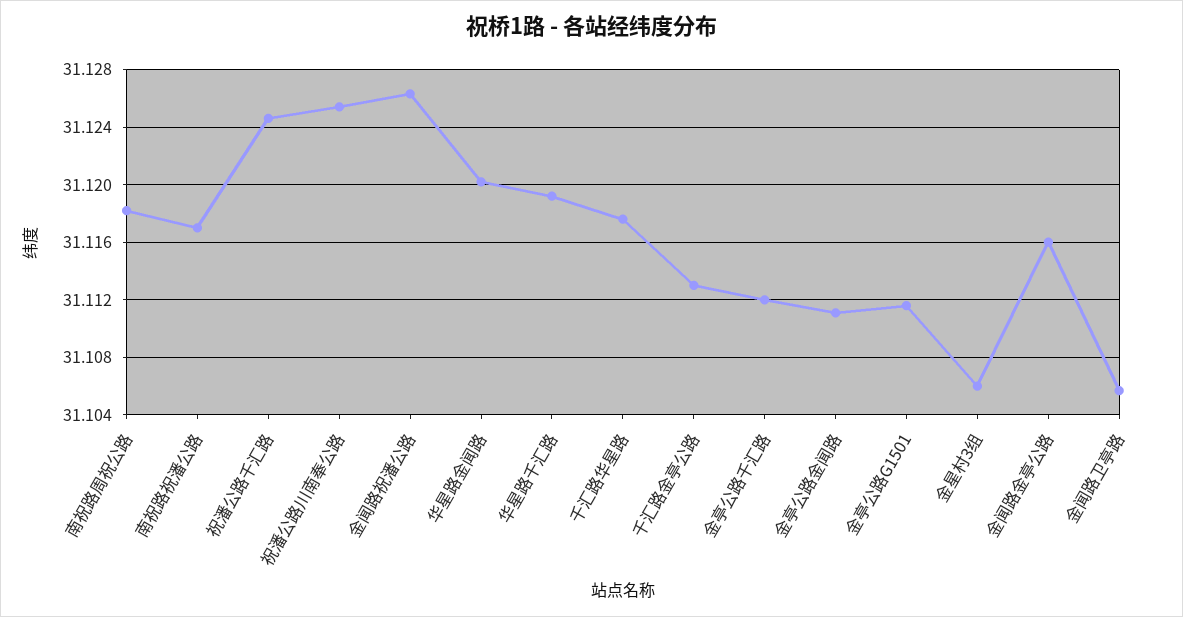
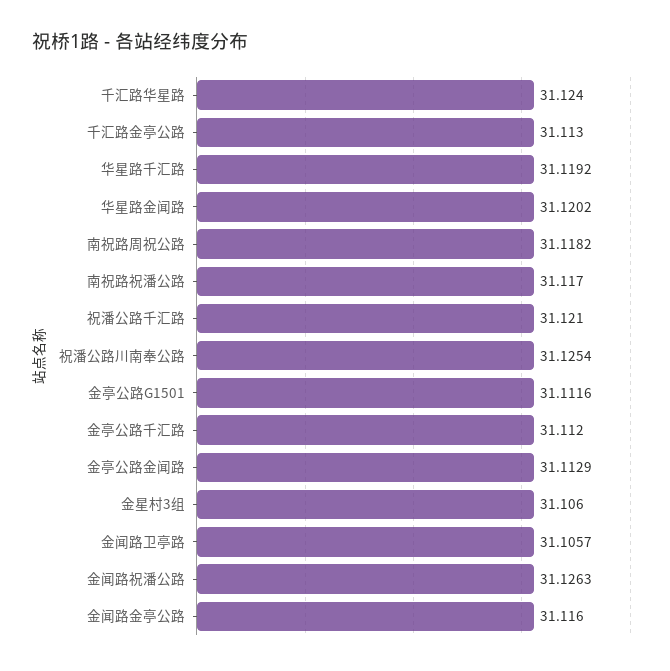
祝潘公路千汇路: 31.1245 -> 31.121
千汇路华星路: 31.1175 -> 31.124
金亭公路金闻路: 31.111 -> 31.1129

